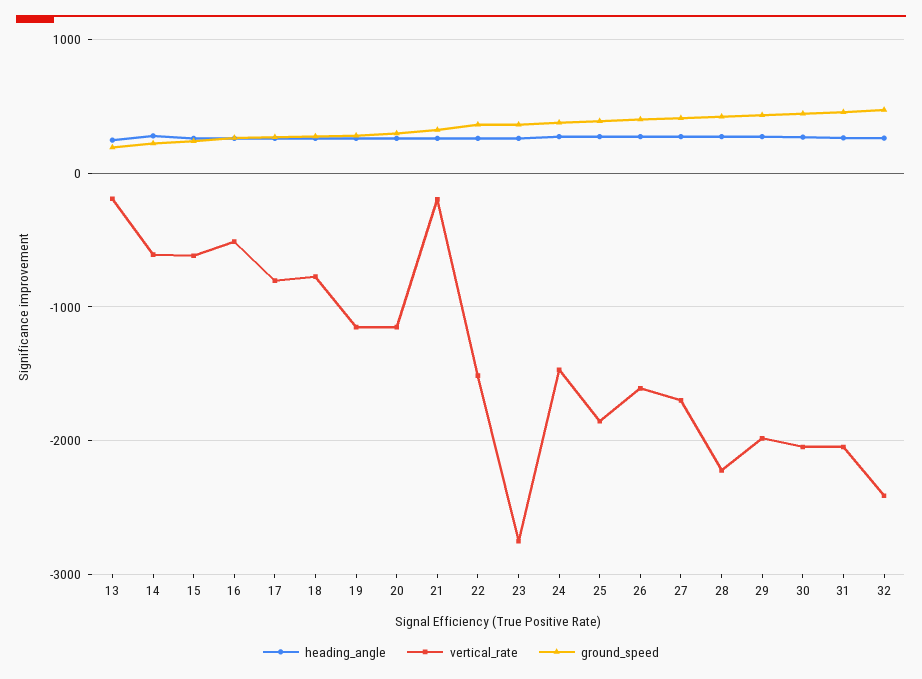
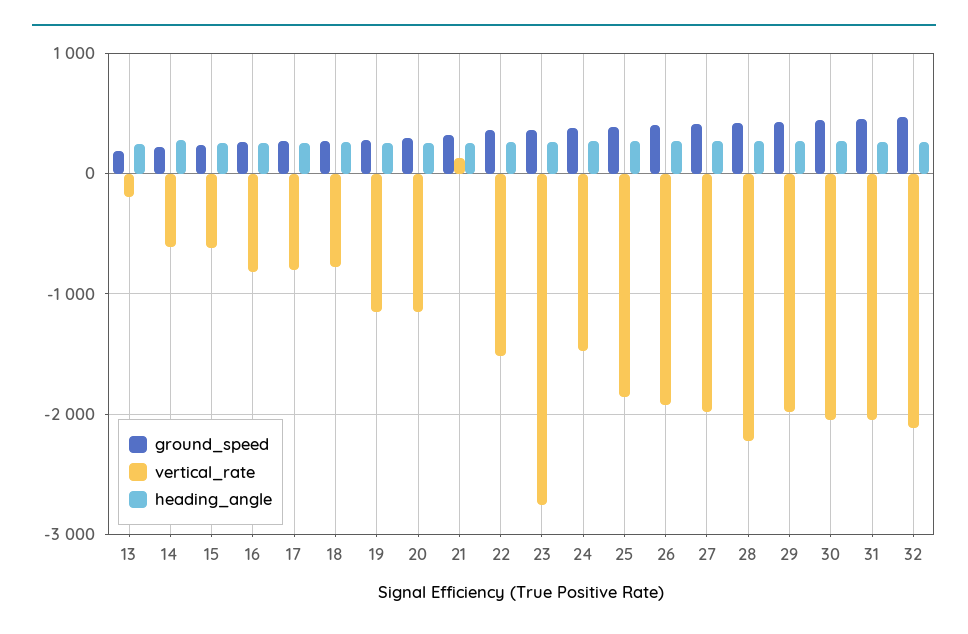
vertical_rate, 16: -500 -> -800
vertical_rate, 21: -200 -> 100
vertical_rate, 26: -1600 -> -1900
vertical_rate, 27: -1700 -> -2000
vertical_rate, 32: -2400 -> -2100

